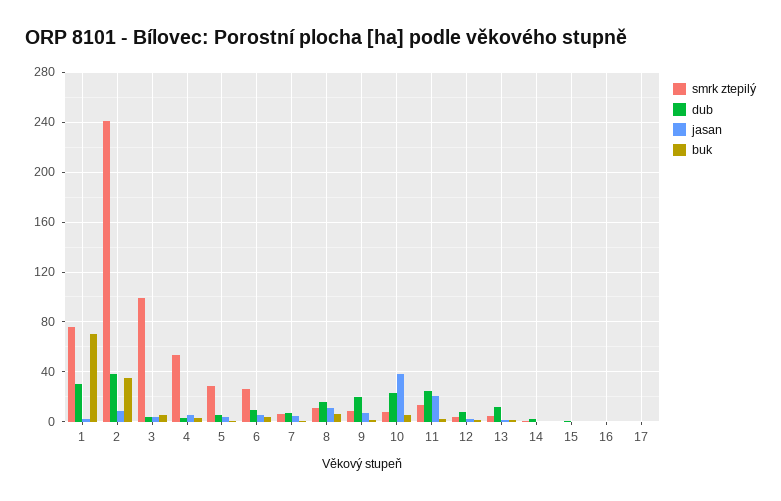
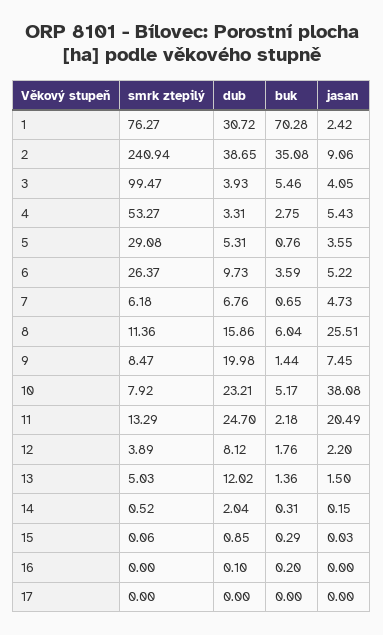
jasan, 8: 10 -> 25.51

